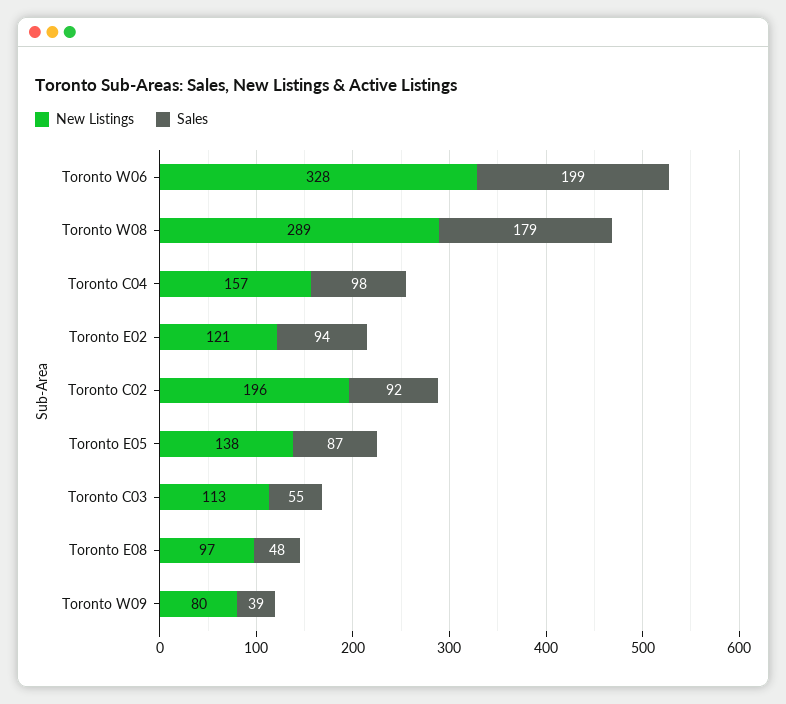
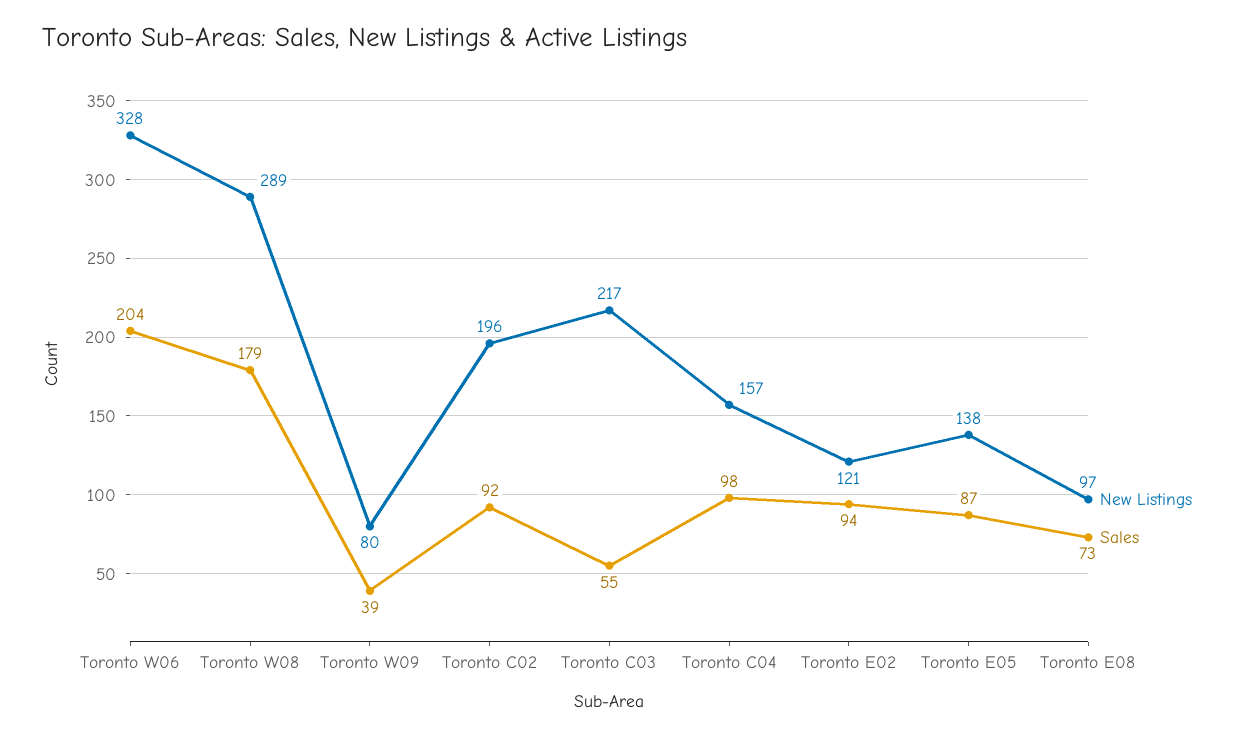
Sales, Toronto W06: 199 -> 204
New Listings, Toronto C03: 113 -> 217
Sales, Toronto E08: 48 -> 73

